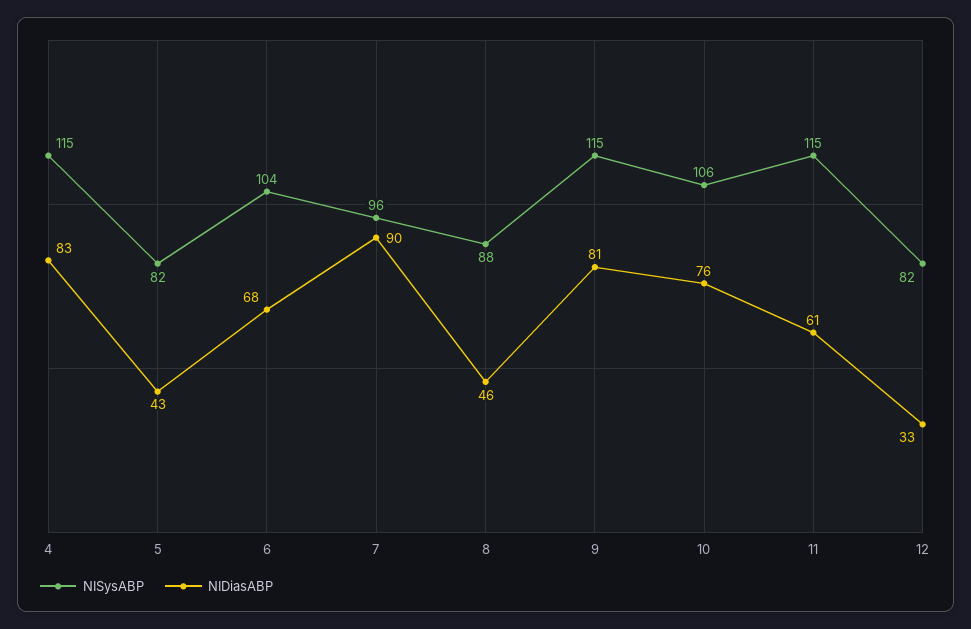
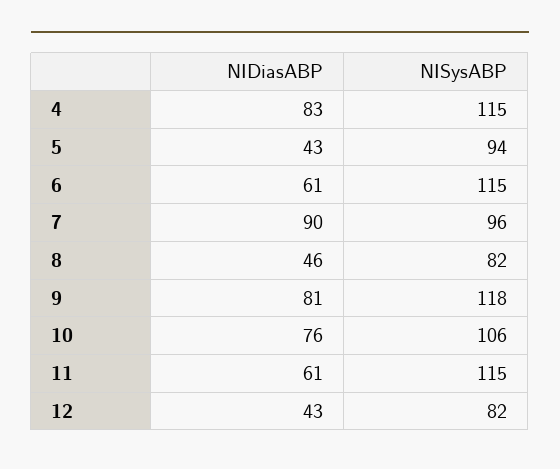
NISysABP, 5: 82 -> 94
NISysABP, 6: 104 -> 115
NIDiasABP, 6: 68 -> 61
NISysABP, 8: 88 -> 82
NISysABP, 9: 115 -> 118
NIDiasABP, 12: 33 -> 43

